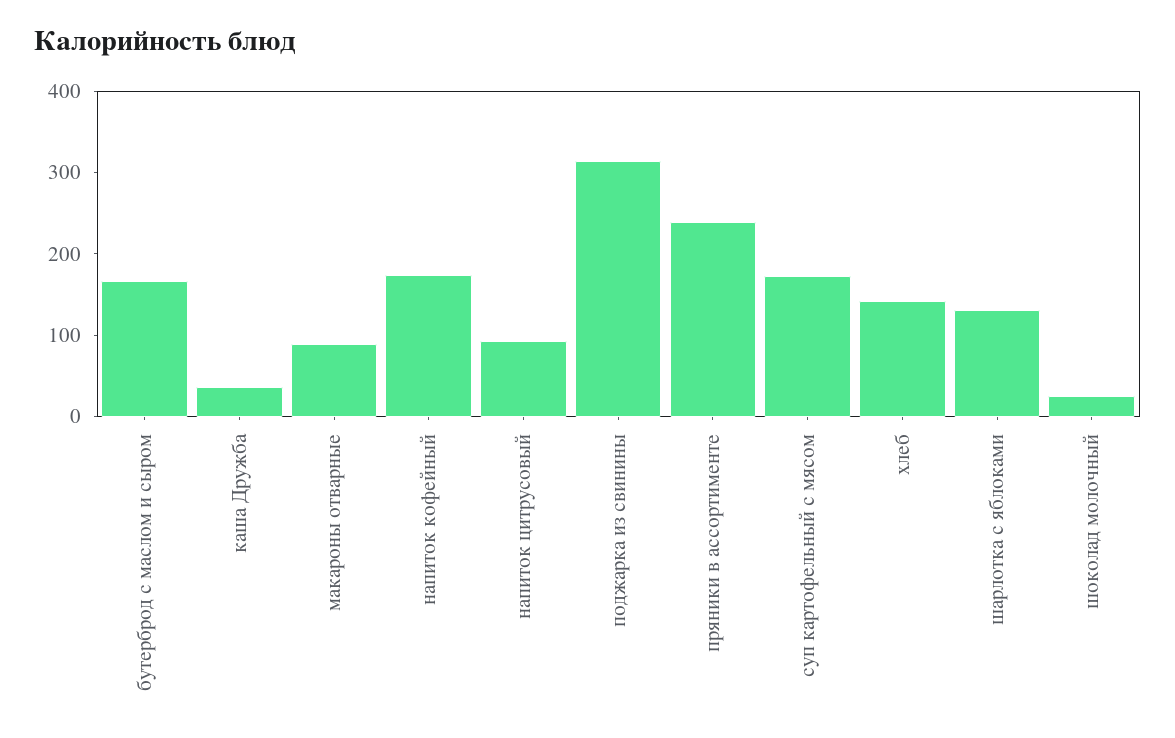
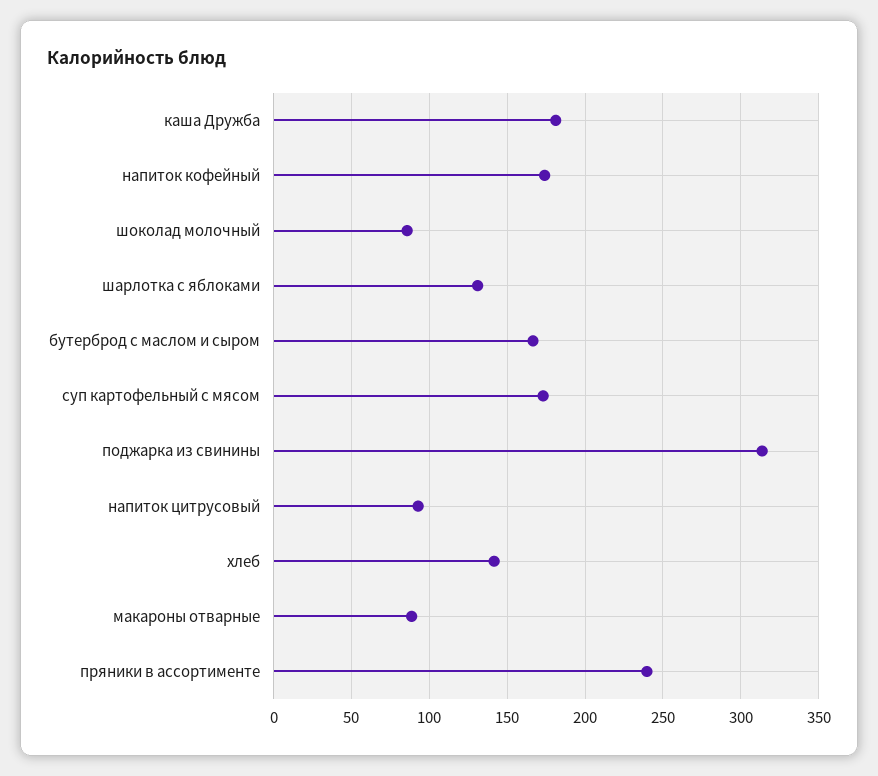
каша Дружба: 40 -> 180
шоколад молочный: 20 -> 85

